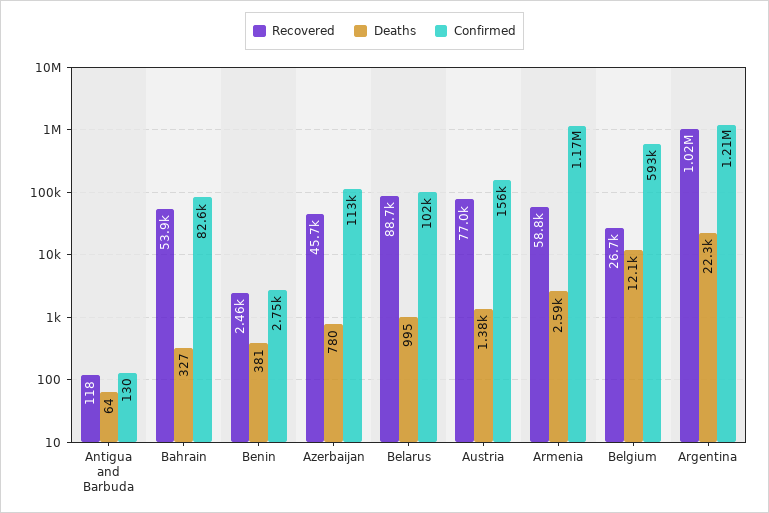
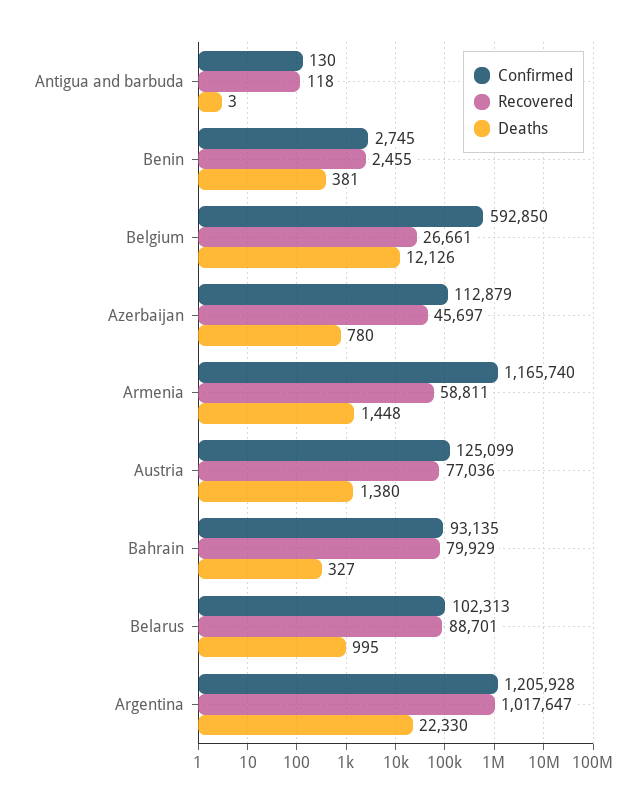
Deaths, Antigua and Barbuda: 64 -> 3
Recovered, Bahrain: 53900 -> 79929
Confirmed, Bahrain: 82600 -> 93135
Confirmed, Austria: 156000 -> 125099
Deaths, Armenia: 2590 -> 1448

